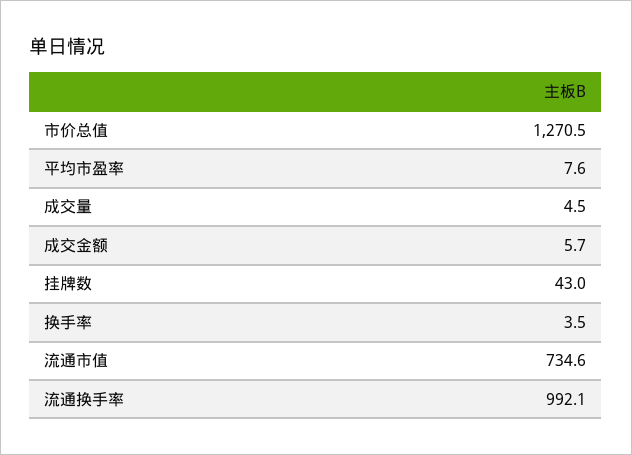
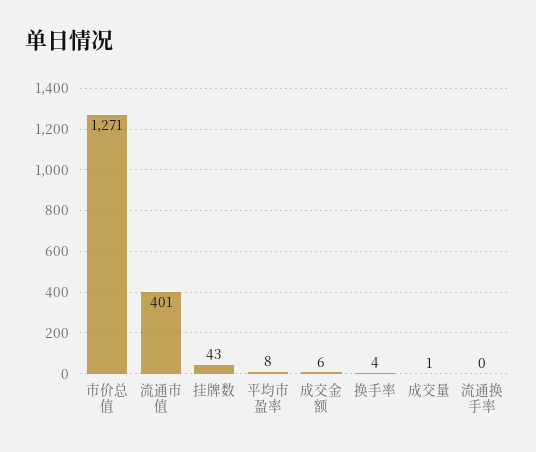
成交量: 4.5 -> 1
流通市值: 734.6 -> 401
流通换手率: 992.1 -> 0

